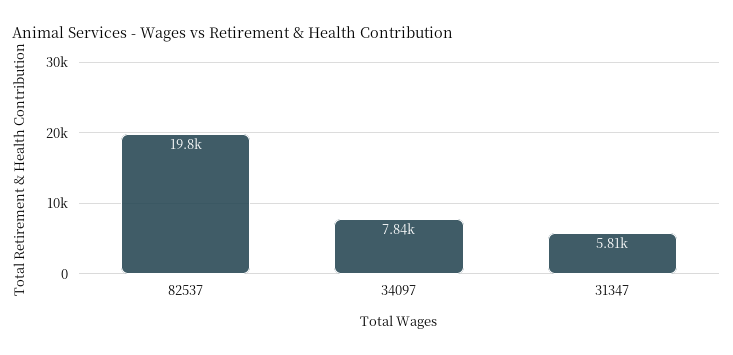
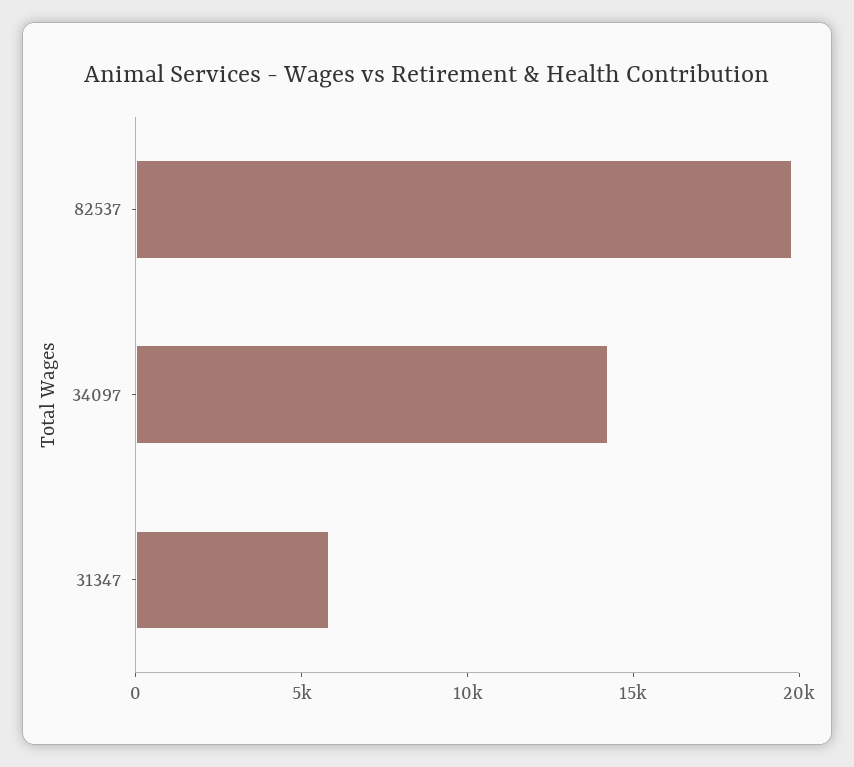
34097: 7840 -> 14000

